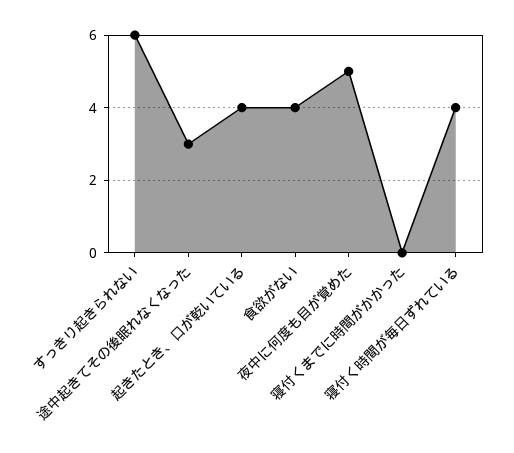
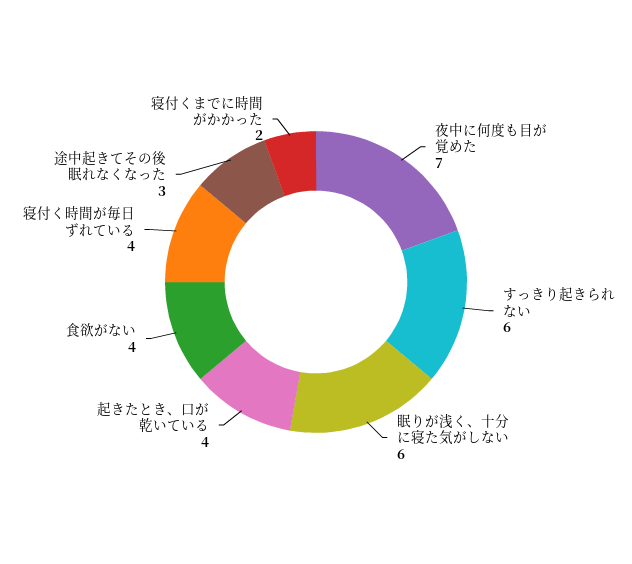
夜中に何度も目が覚めた: 5 -> 7
寝付くまでに時間がかかった: 0 -> 2
眠りが浅く、十分に寝た気がしない: none -> 6

